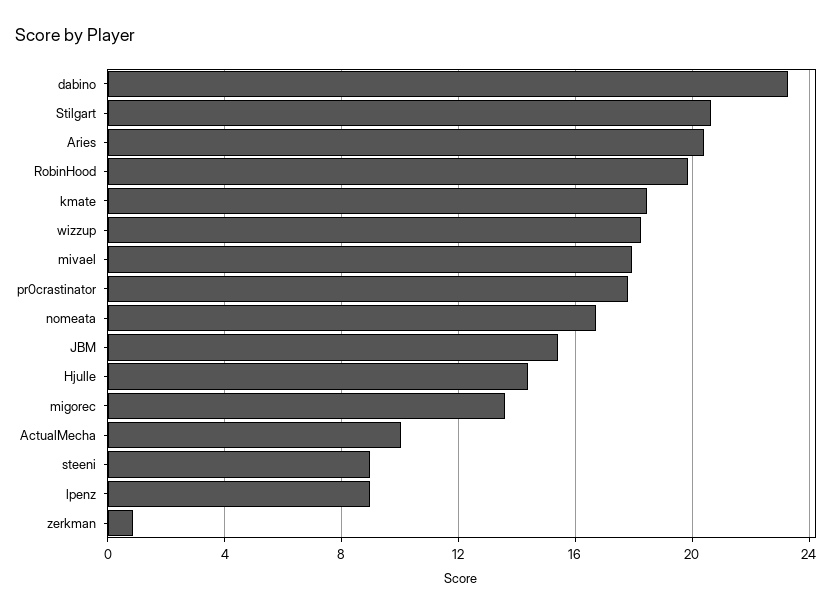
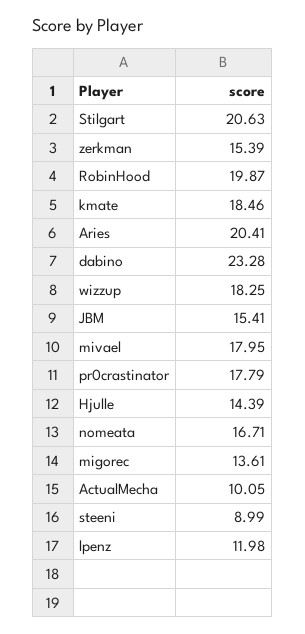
lpenz: 9 -> 11.98
zerkman: 1 -> 15.39

